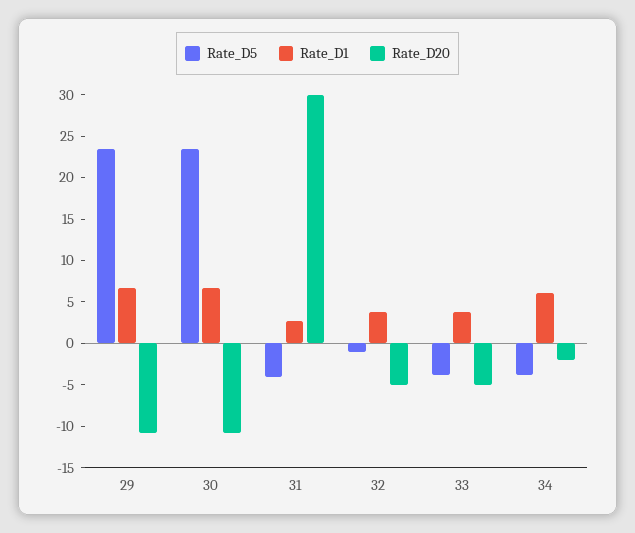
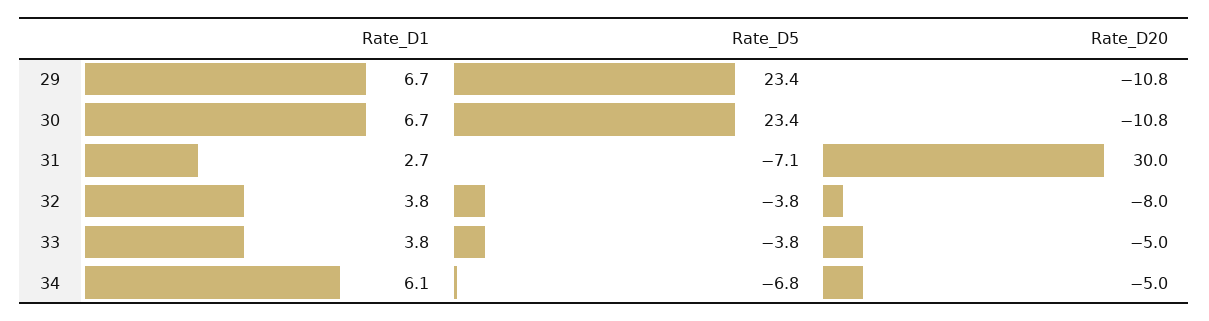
Rate_D5, 31: -4 -> -7.1
Rate_D5, 32: -1 -> -3.8
Rate_D20, 32: -5 -> -8
Rate_D5, 34: -4 -> -6.8
Rate_D20, 34: -2 -> -5

